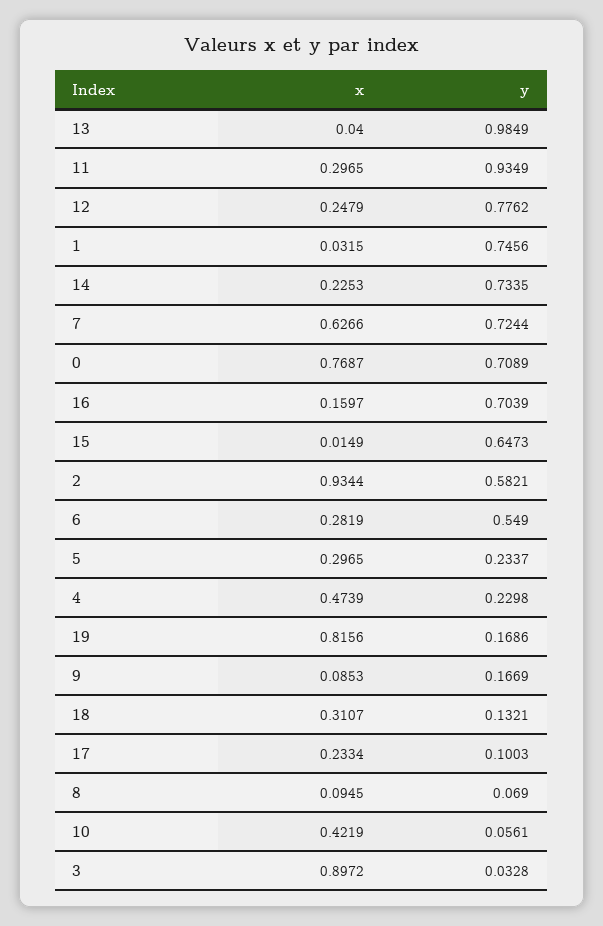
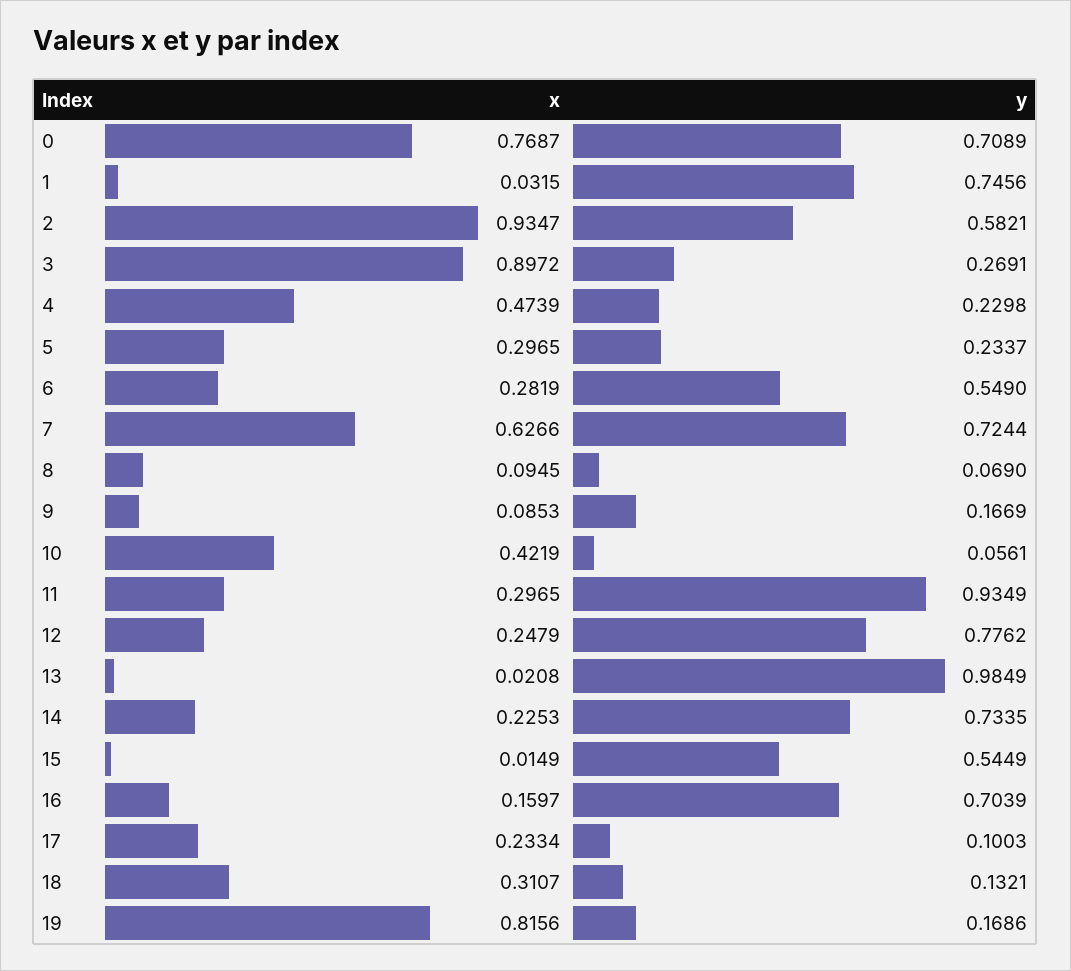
x, 13: 0.04 -> 0.0208
y, 15: 0.6473 -> 0.5449
x, 2: 0.9344 -> 0.9347
y, 3: 0.0328 -> 0.2691

